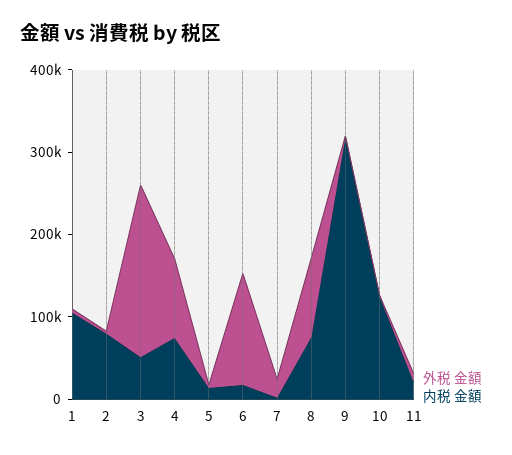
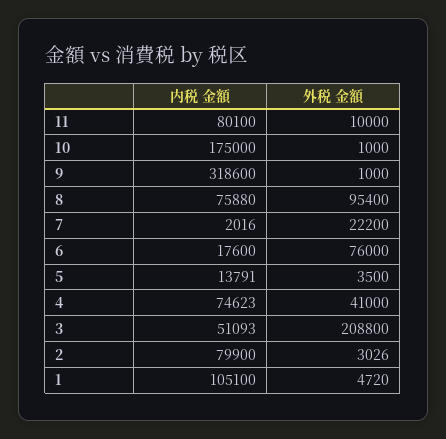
外税 金額, 4: 100000 -> 41000
外税 金額, 6: 140000 -> 76000
内税 金額, 10: 120000 -> 175000
内税 金額, 11: 20000 -> 80100

